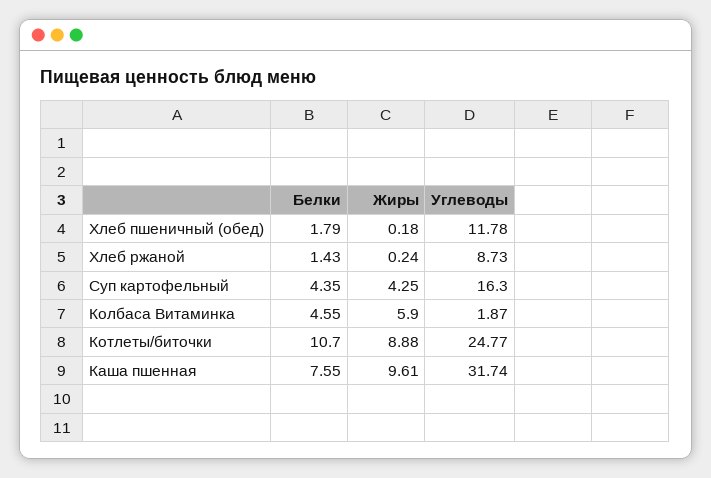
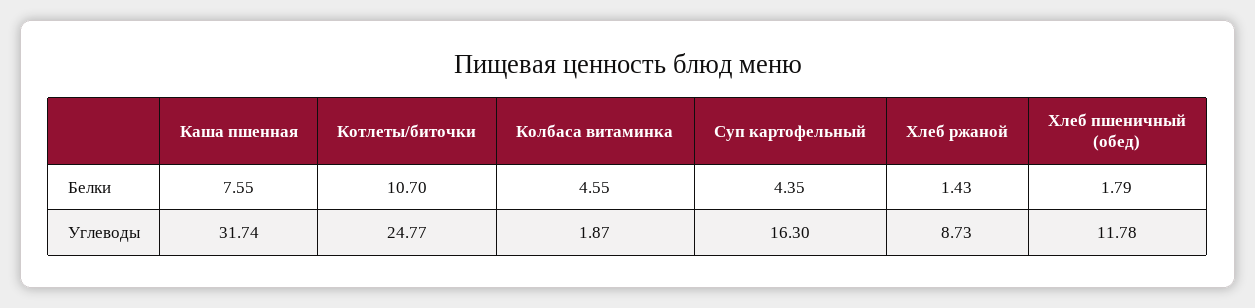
Жиры, Хлеб пшеничный (обед): 0.18 -> none
Жиры, Хлеб ржаной: 0.24 -> none
Жиры, Суп картофельный: 4.25 -> none
Жиры, Колбаса Витаминка: 5.9 -> none
Жиры, Котлеты/биточки: 8.88 -> none
Жиры, Каша пшенная: 9.61 -> none

